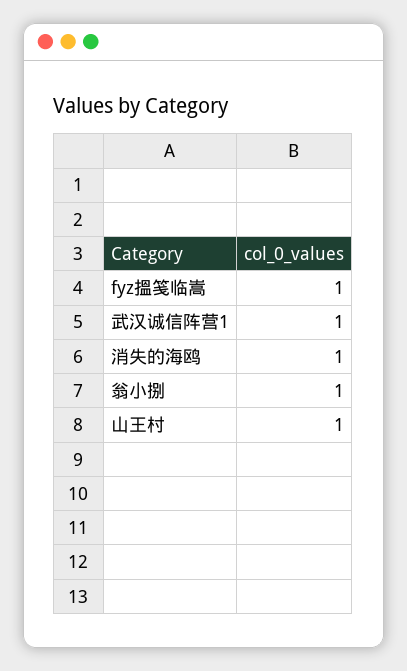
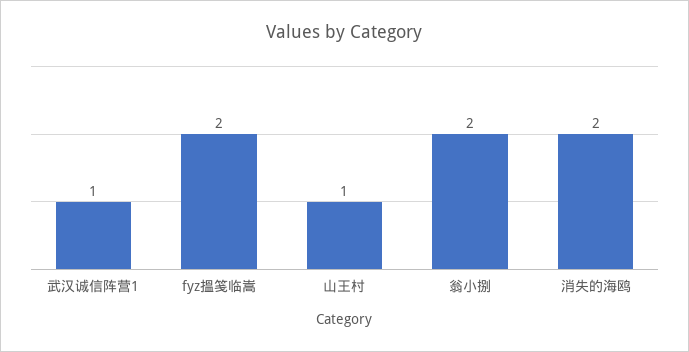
fyz搵笺临嵩: 1 -> 2
消失的海鸥: 1 -> 2
翁小捌: 1 -> 2

